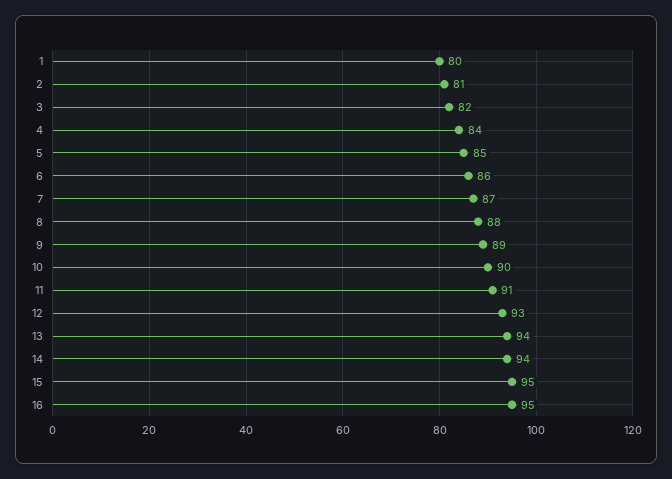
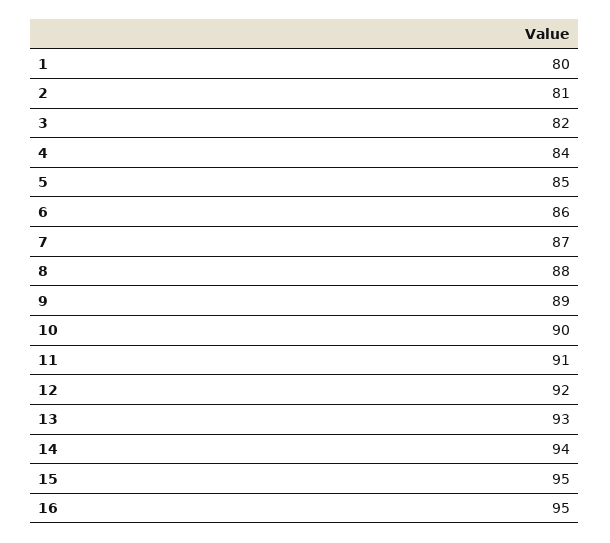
12: 93 -> 92
13: 94 -> 93

